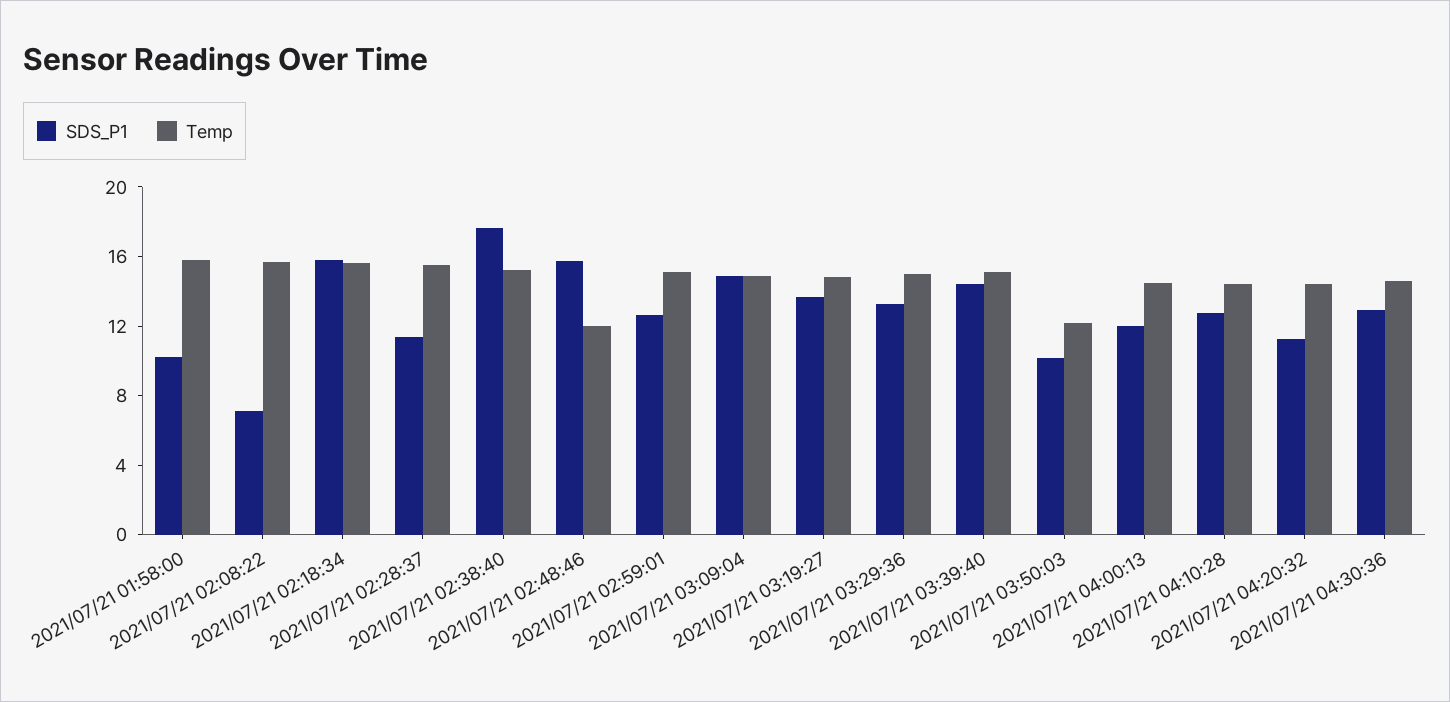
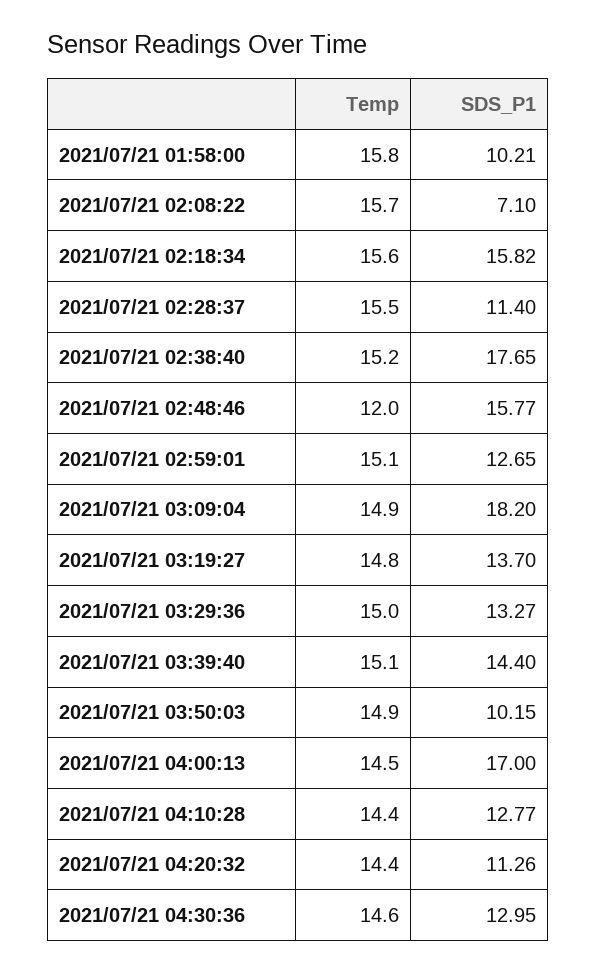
SDS_P1, 2021/07/21 03:09:04: 15 -> 18.2
Temp, 2021/07/21 03:50:03: 12 -> 14.9
SDS_P1, 2021/07/21 04:00:13: 12 -> 17

